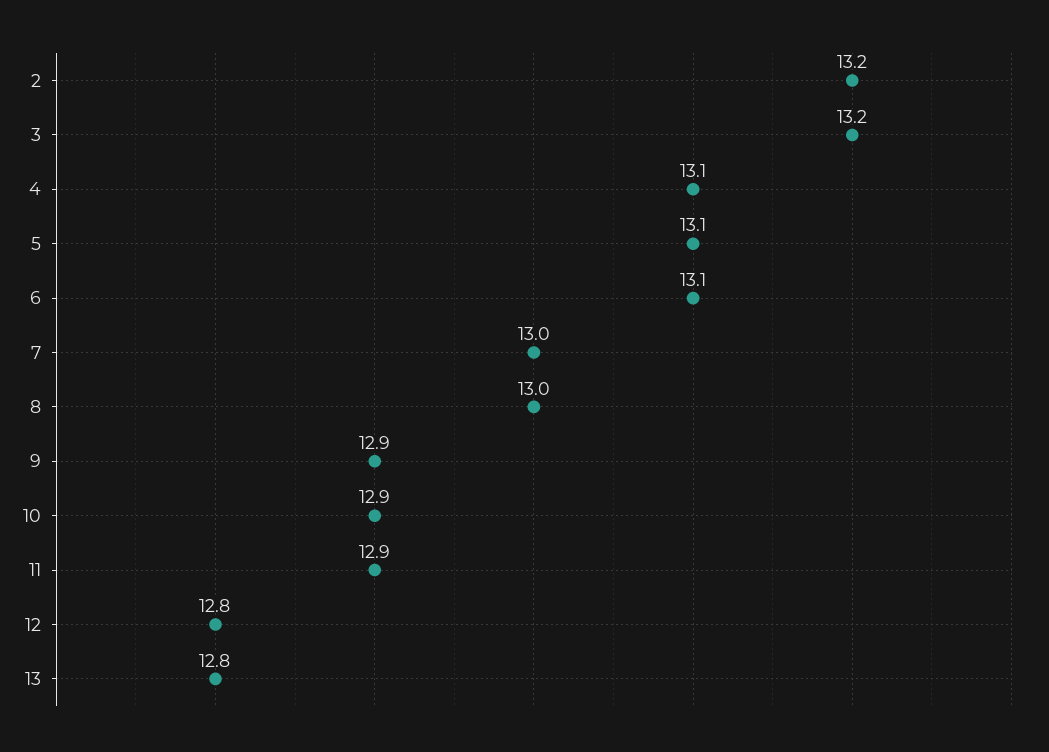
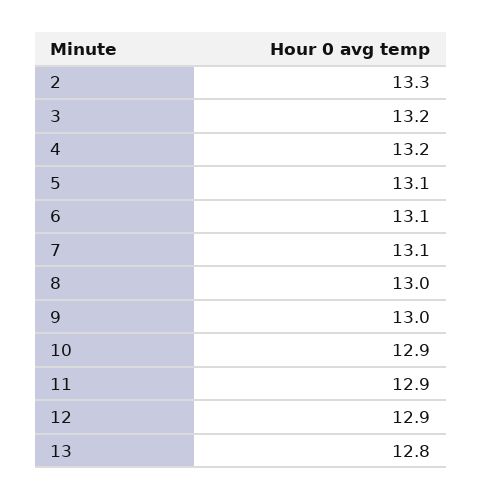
2: 13.2 -> 13.3
4: 13.1 -> 13.2
7: 13 -> 13.1
9: 12.9 -> 13
12: 12.8 -> 12.9

